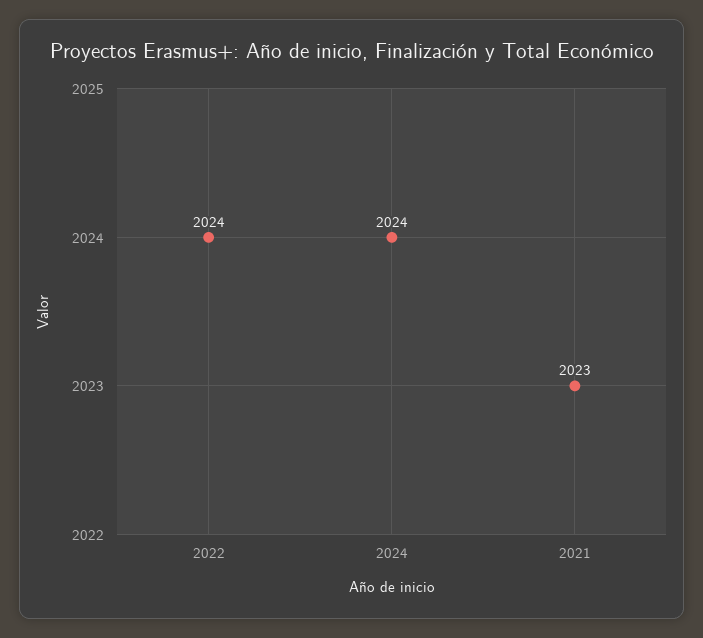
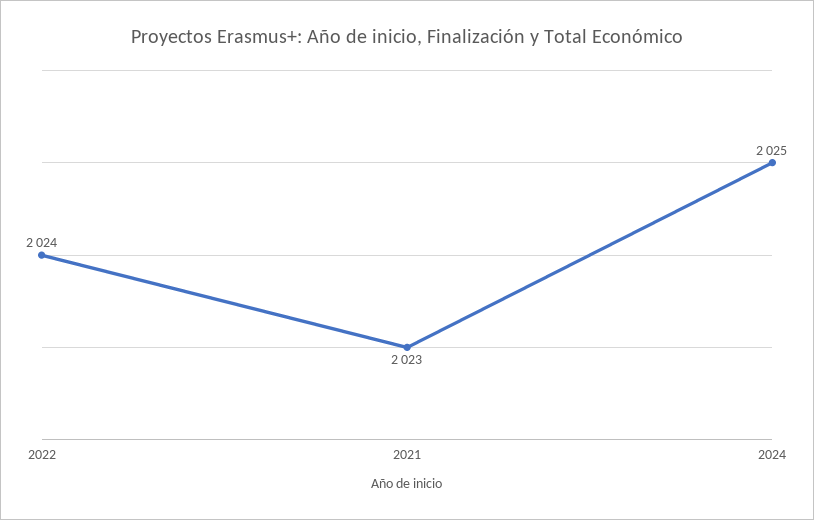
2024: 2024 -> 2025

